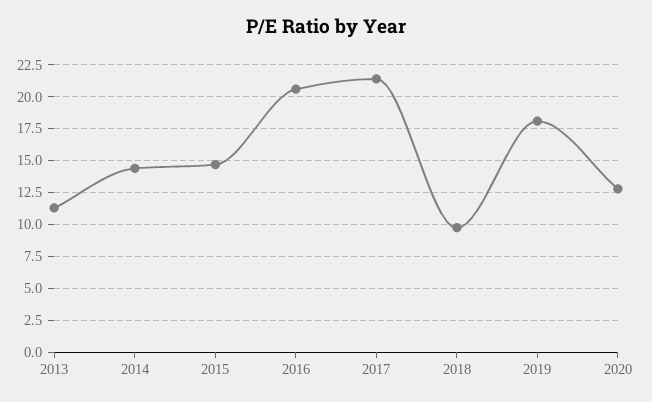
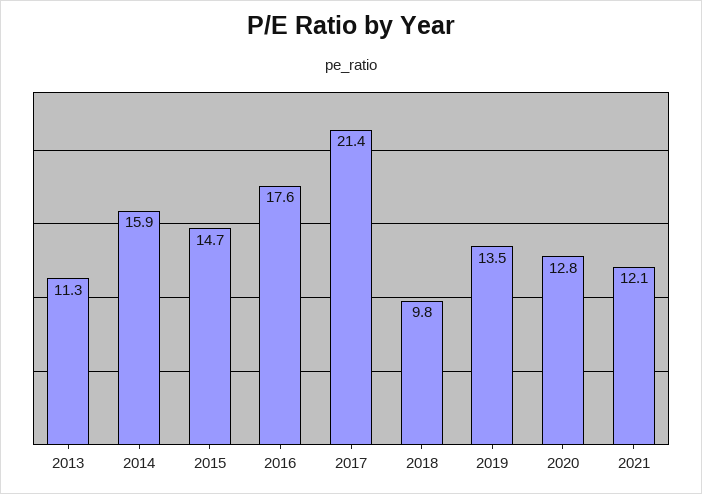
2014: 14.5 -> 15.9
2016: 20.5 -> 17.6
2019: 18 -> 13.5
2021: none -> 12.1

